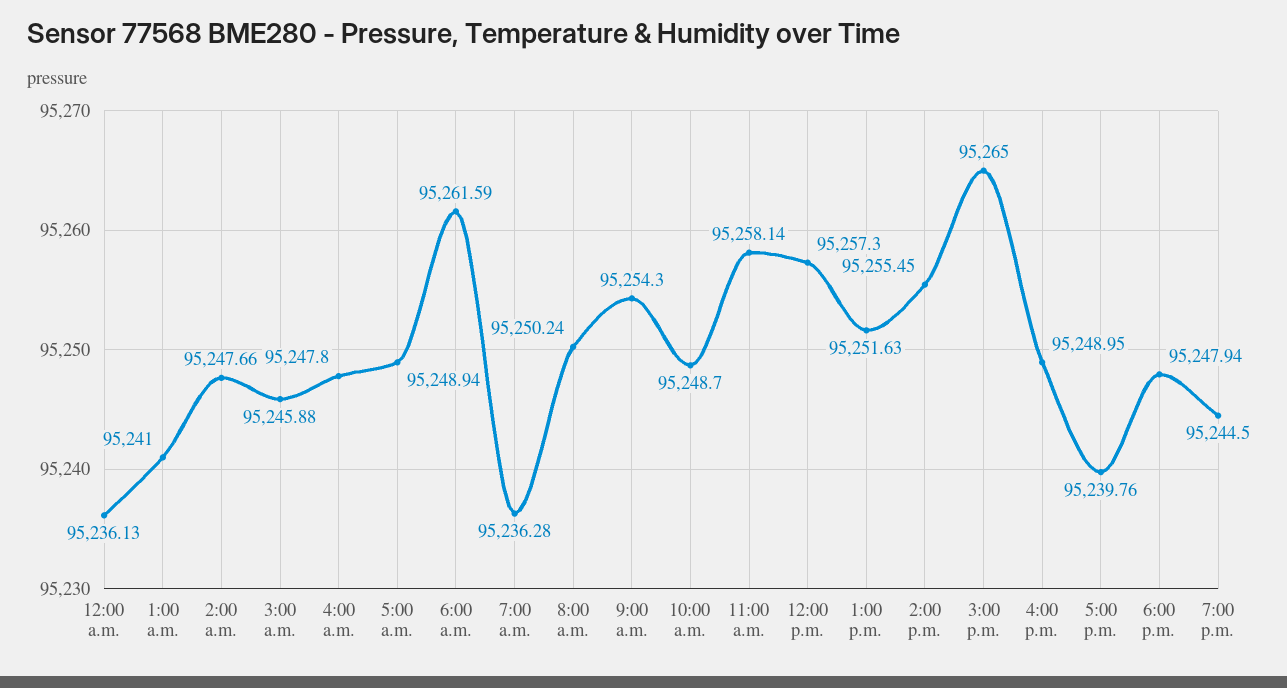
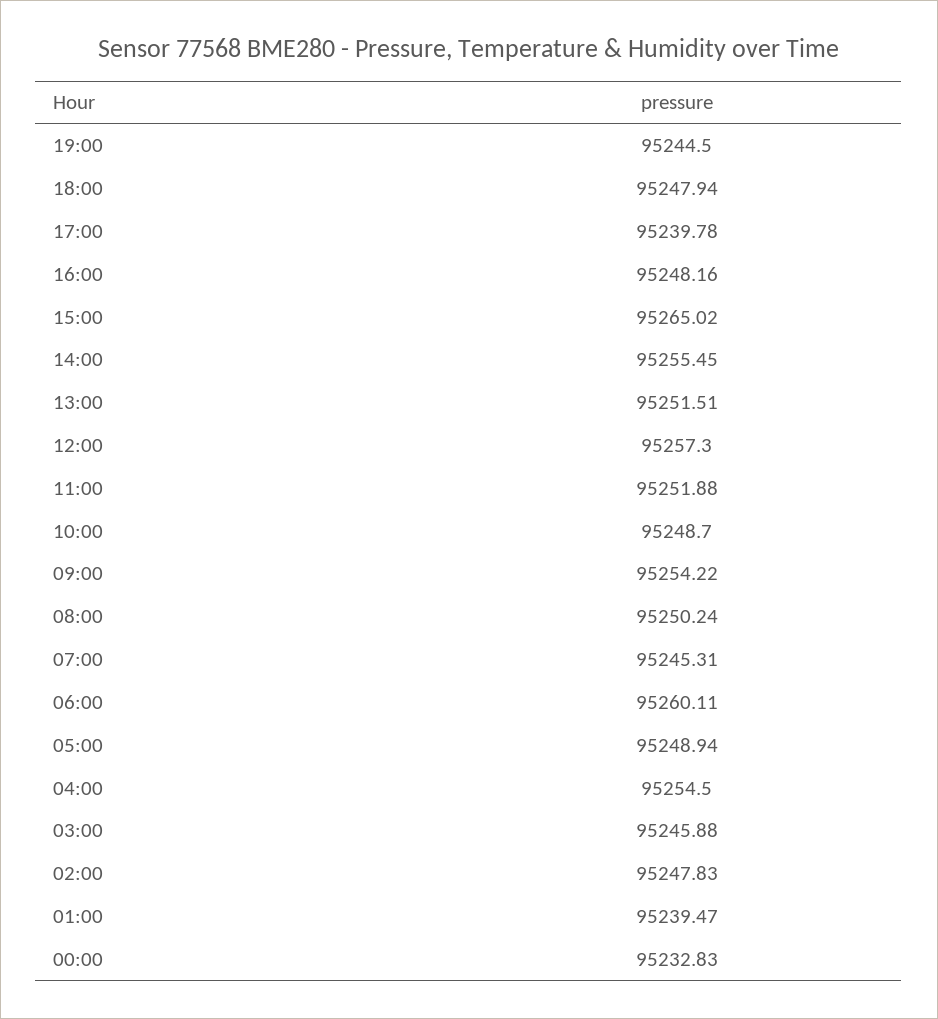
12:00 a.m.: 95236.13 -> 95232.83
1:00 a.m.: 95241 -> 95239.47
2:00 a.m.: 95247.66 -> 95247.83
4:00 a.m.: 95247.8 -> 95254.5
6:00 a.m.: 95261.59 -> 95260.11
7:00 a.m.: 95236.28 -> 95245.31
9:00 a.m.: 95254.3 -> 95254.22
11:00 a.m.: 95258.14 -> 95251.88
1:00 p.m.: 95251.63 -> 95251.51
3:00 p.m.: 95265 -> 95265.02
4:00 p.m.: 95248.95 -> 95248.16
5:00 p.m.: 95239.76 -> 95239.78

